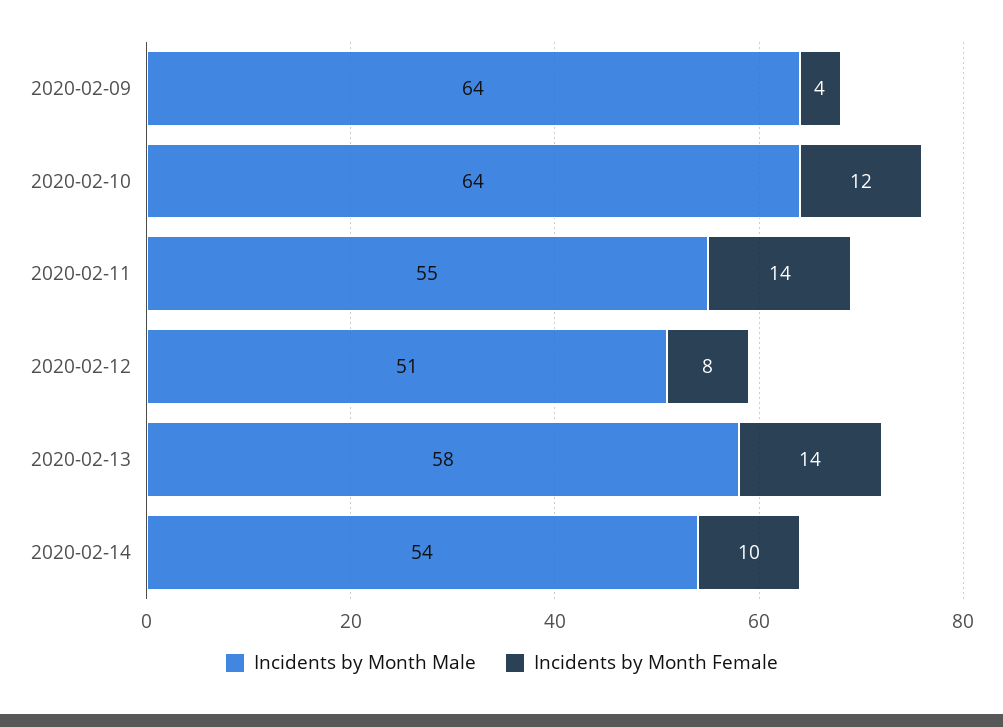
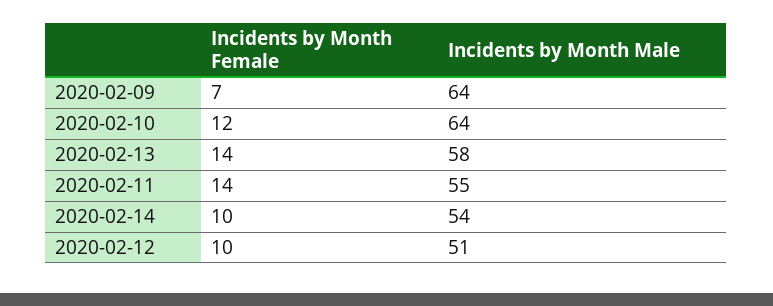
Incidents by Month Female, 2020-02-09: 4 -> 7
Incidents by Month Female, 2020-02-12: 8 -> 10

